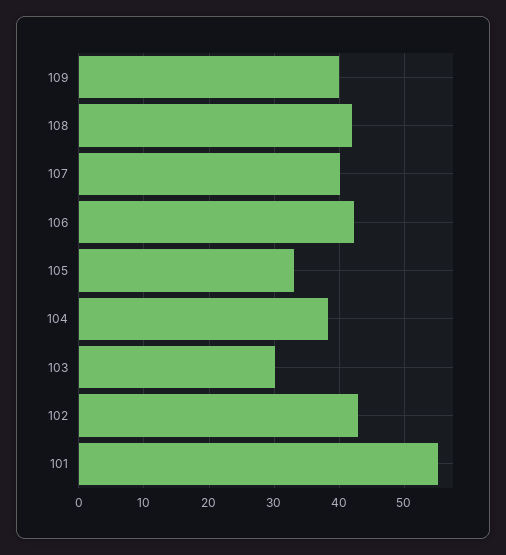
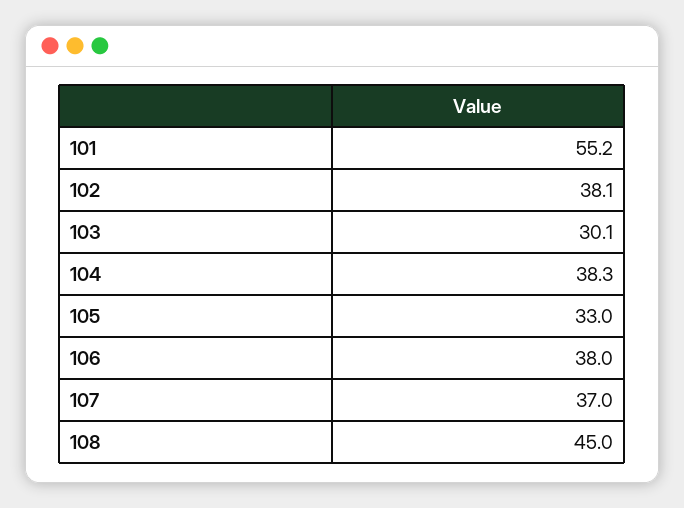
109: 40 -> none
108: 42 -> 45
107: 40 -> 37
106: 42 -> 38
102: 43 -> 38.1

